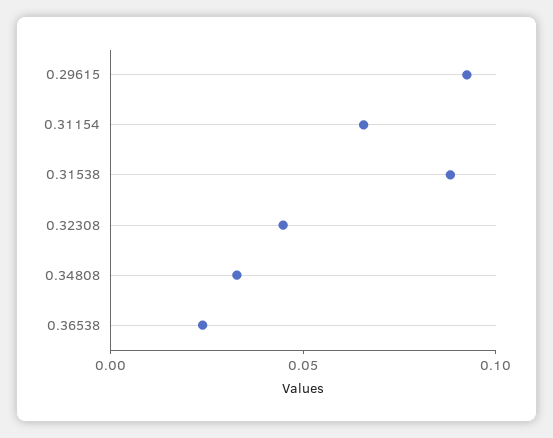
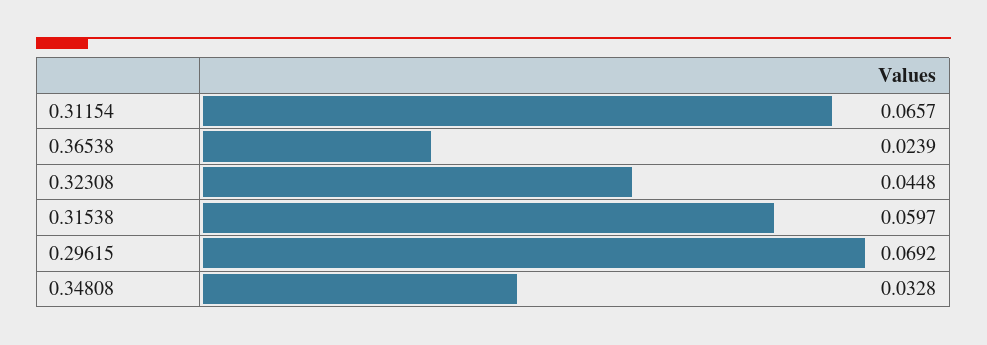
0.29615: 0.09 -> 0.0692
0.31538: 0.09 -> 0.0597

